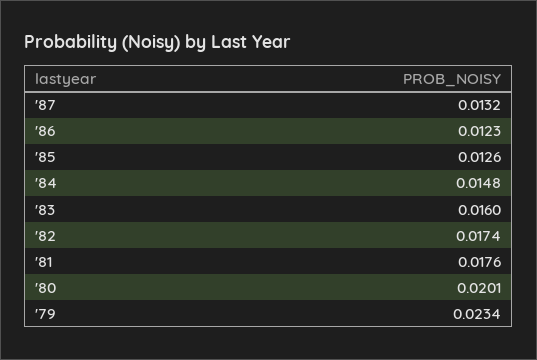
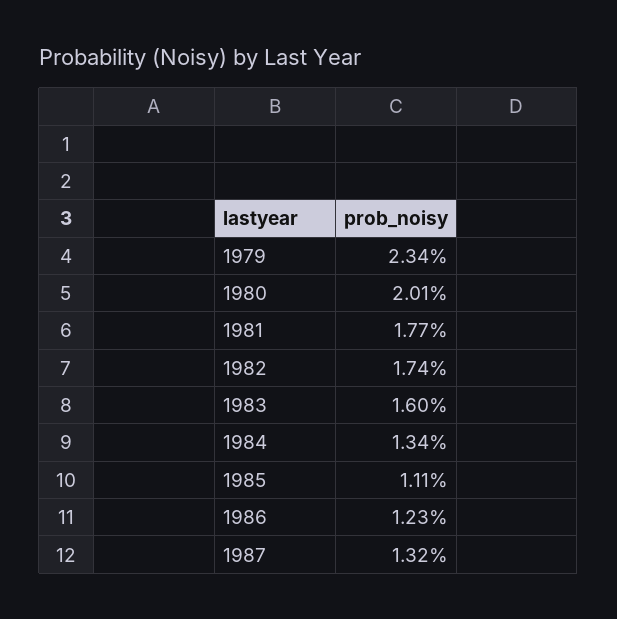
'85: 0.0126 -> 0.0111
'84: 0.0148 -> 0.0134
'81: 0.0176 -> 0.0177

